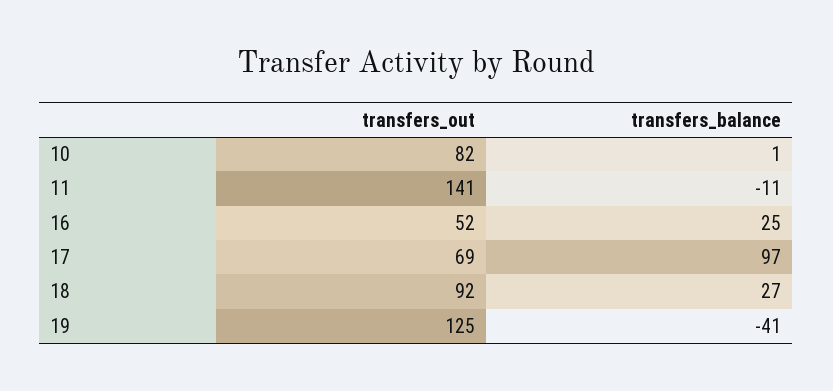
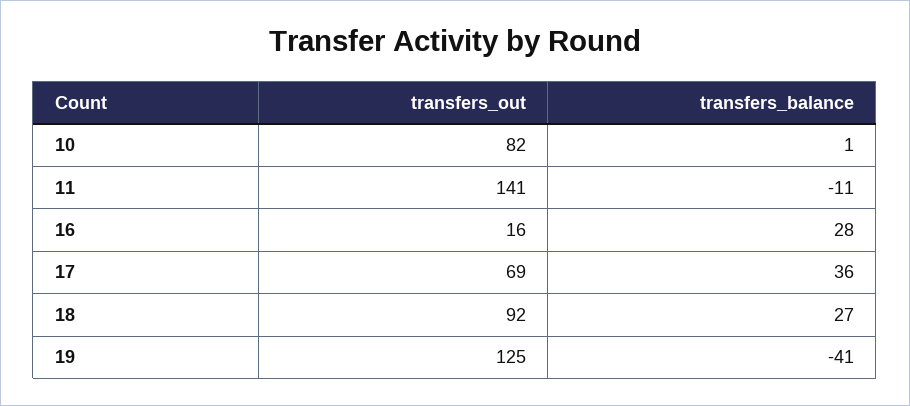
transfers_out, 16: 52 -> 16
transfers_balance, 16: 25 -> 28
transfers_balance, 17: 97 -> 36

